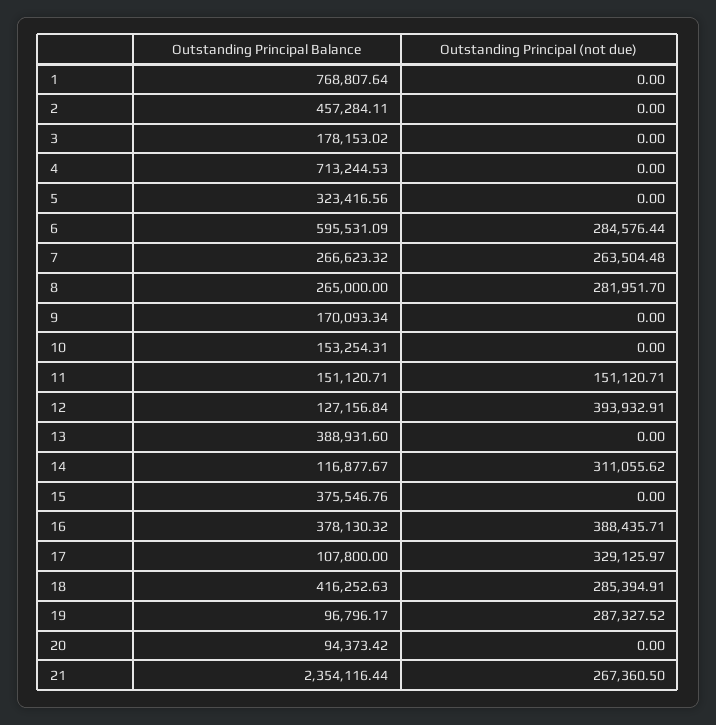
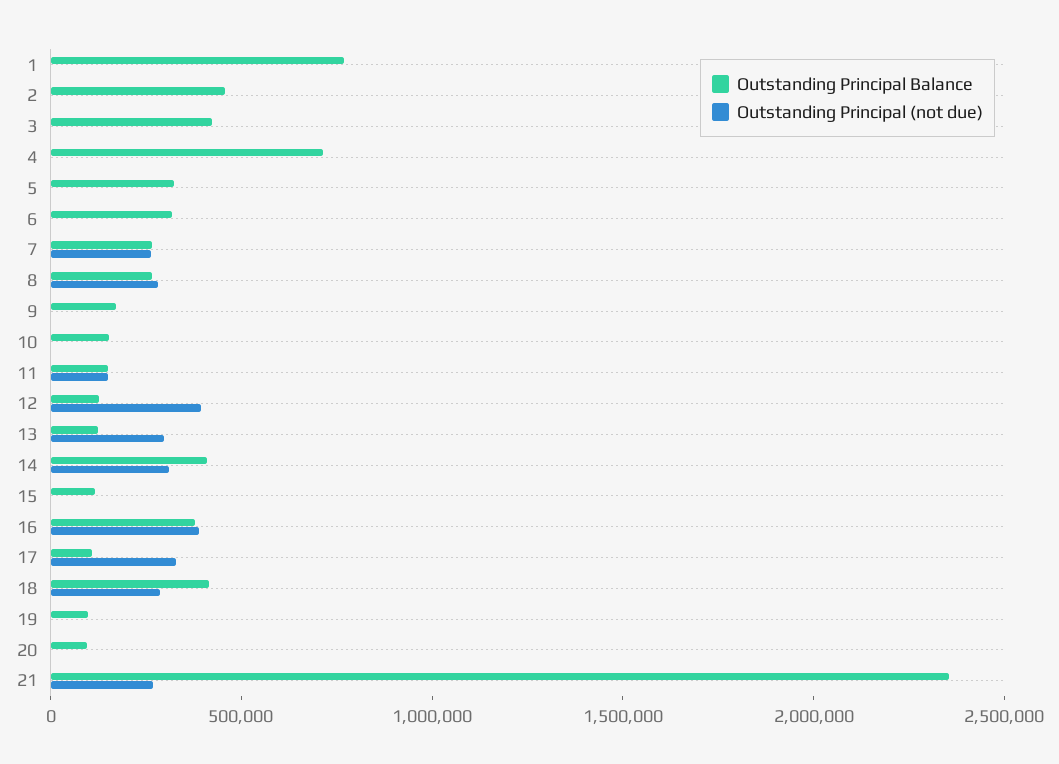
Outstanding Principal Balance, 3: 178153.02 -> 400000
Outstanding Principal Balance, 6: 595531.09 -> 300000
Outstanding Principal (not due), 6: 284576.44 -> 0
Outstanding Principal Balance, 13: 388931.6 -> 100000
Outstanding Principal (not due), 13: 0 -> 300000
Outstanding Principal Balance, 14: 116877.67 -> 400000
Outstanding Principal Balance, 15: 375546.76 -> 100000
Outstanding Principal (not due), 19: 287327.52 -> 0

